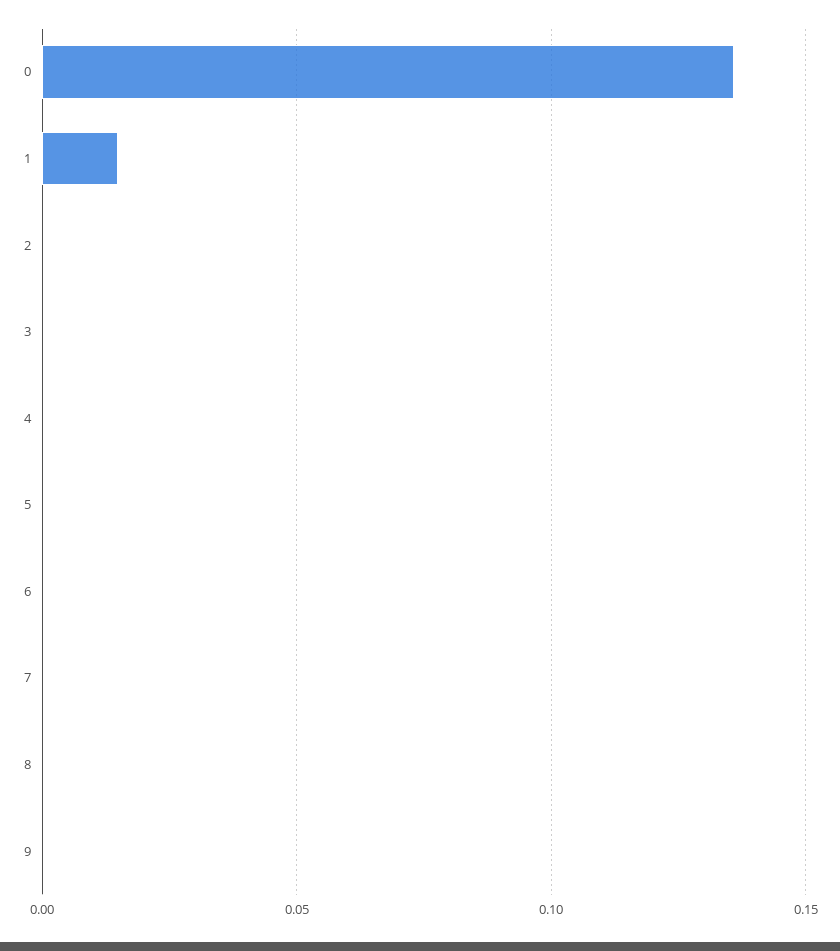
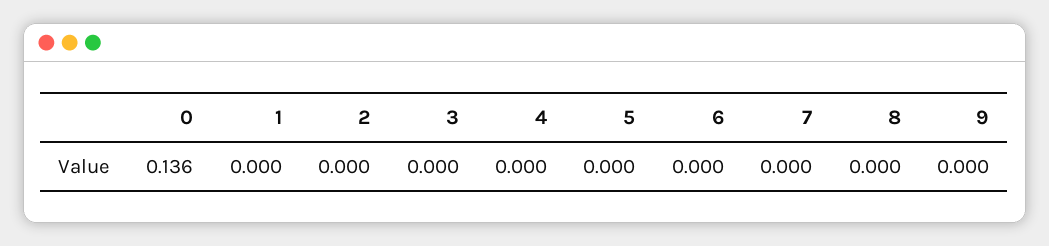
1: 0.015 -> 0

